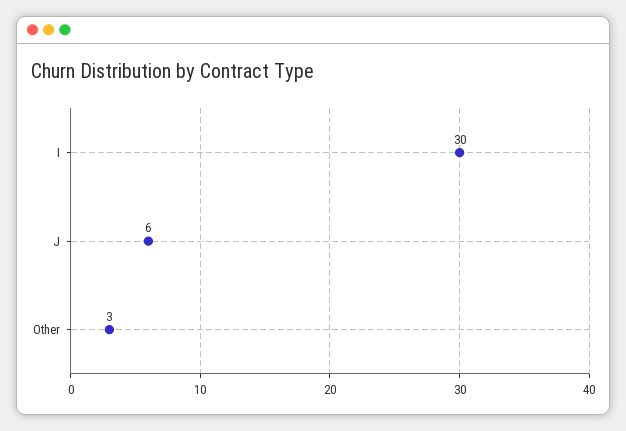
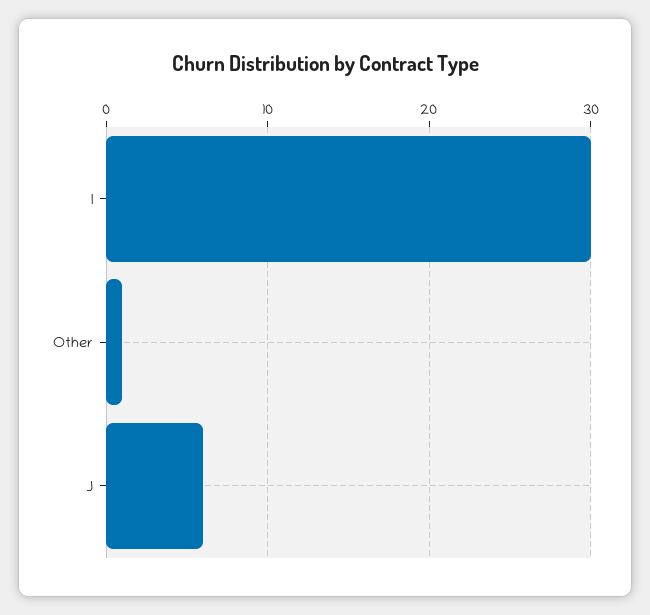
Other: 3 -> 1

